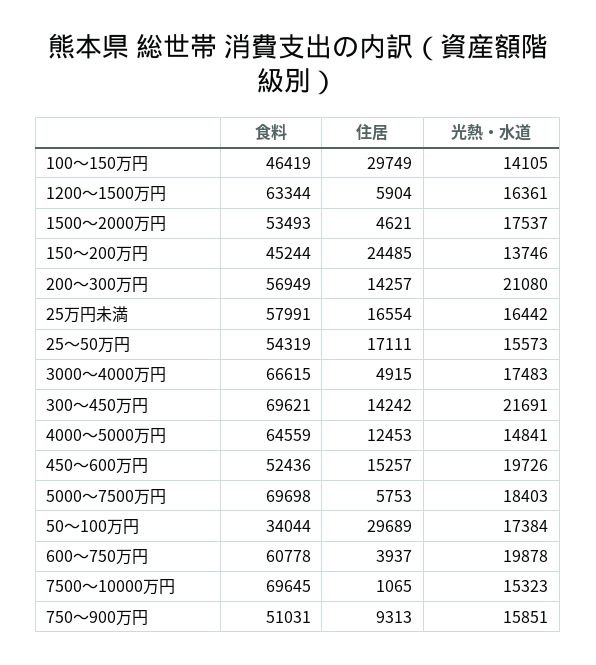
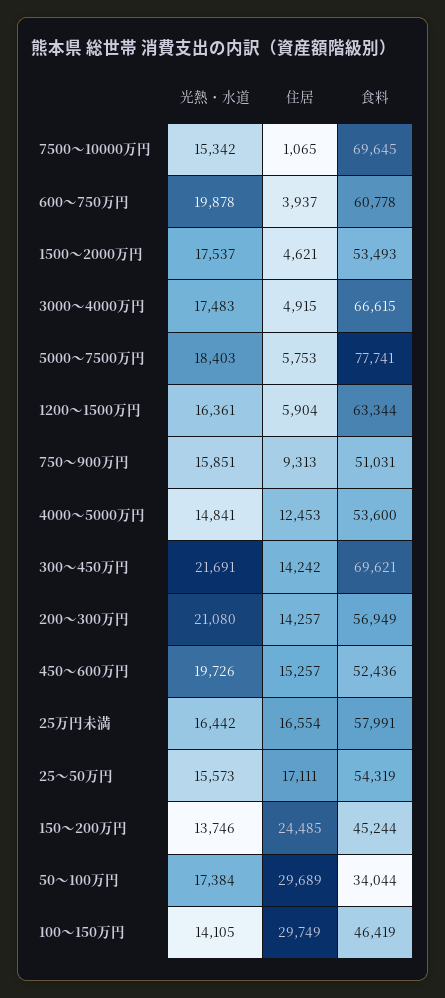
食料, 4000～5000万円: 64559 -> 53600
食料, 5000～7500万円: 69698 -> 77741
光熱・水道, 7500～10000万円: 15323 -> 15342

